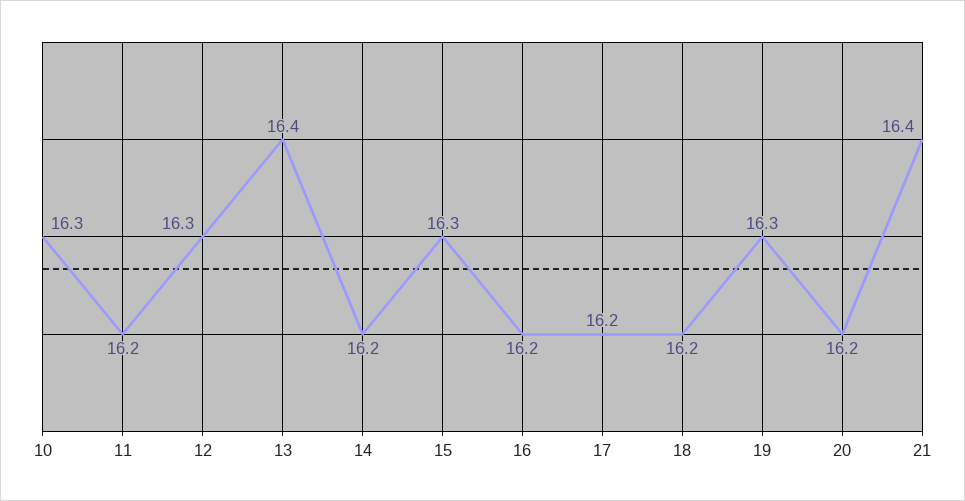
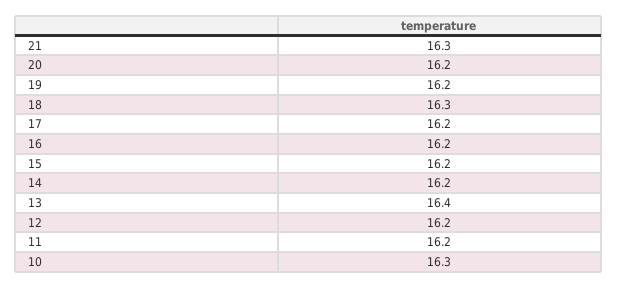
12: 16.3 -> 16.2
15: 16.3 -> 16.2
18: 16.2 -> 16.3
19: 16.3 -> 16.2
21: 16.4 -> 16.3

